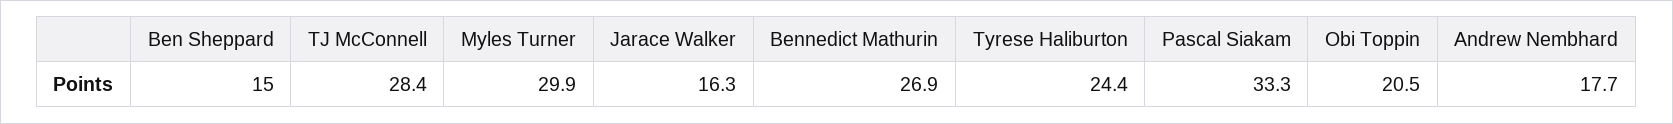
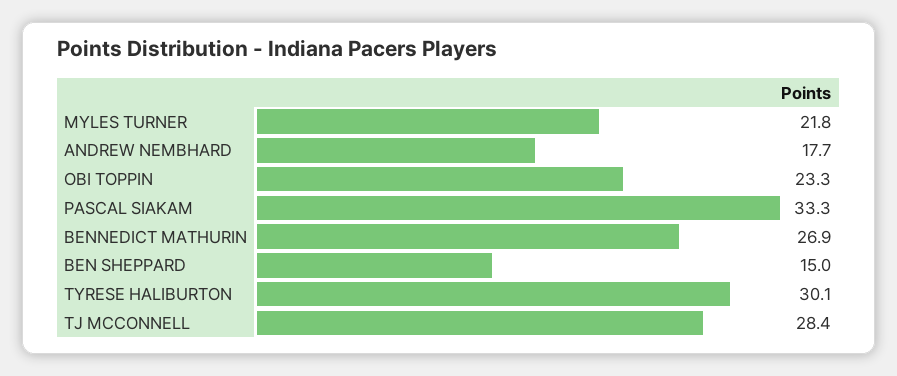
Myles Turner: 29.9 -> 21.8
Jarace Walker: 16.3 -> none
Tyrese Haliburton: 24.4 -> 30.1
Obi Toppin: 20.5 -> 23.3

